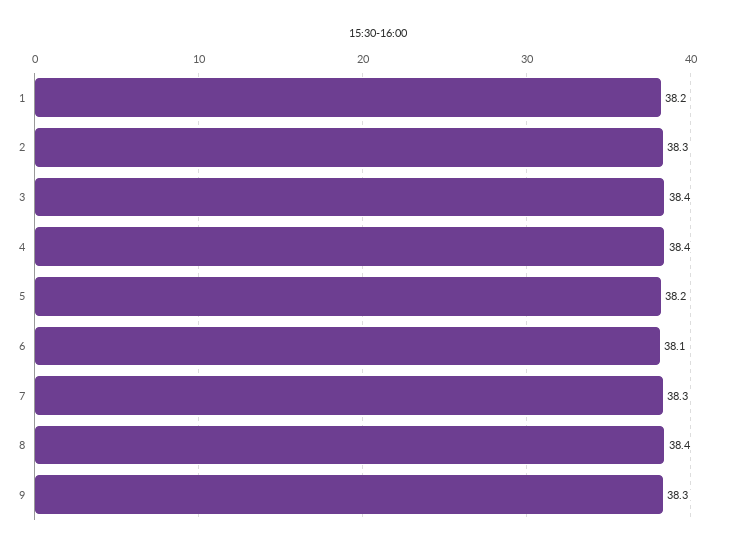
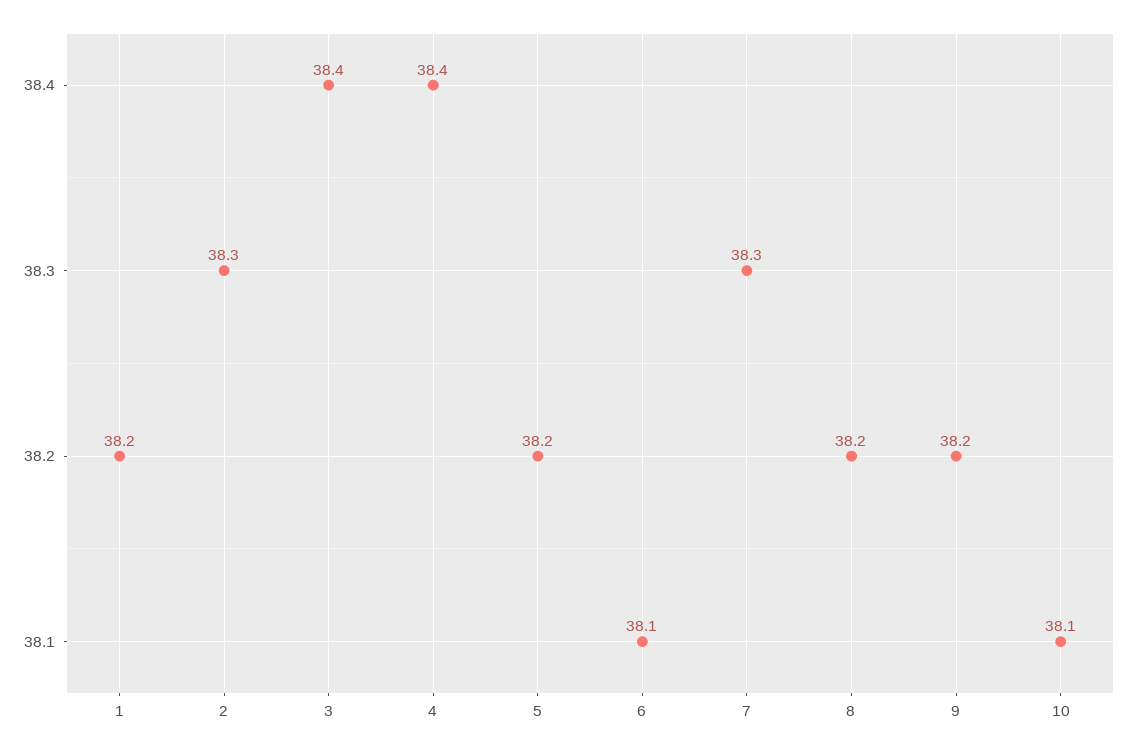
8: 38.4 -> 38.2
9: 38.3 -> 38.2
10: none -> 38.1

